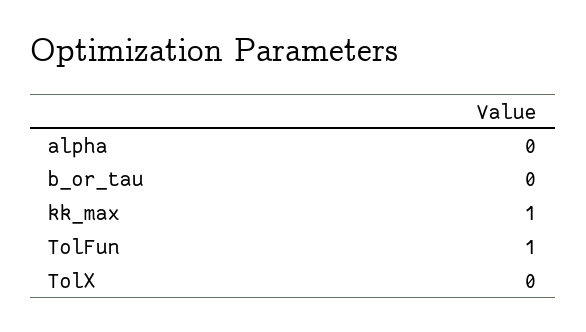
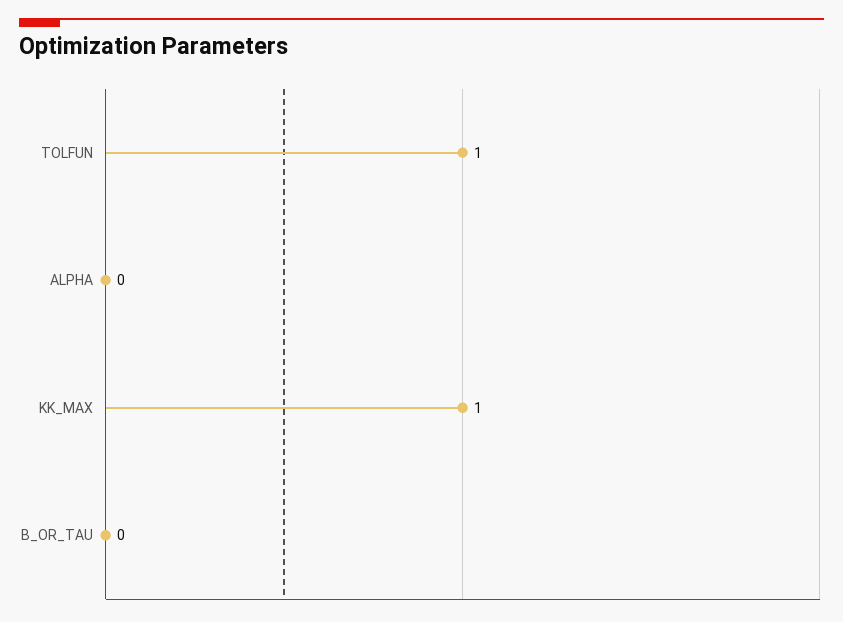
TolX: 0 -> none

